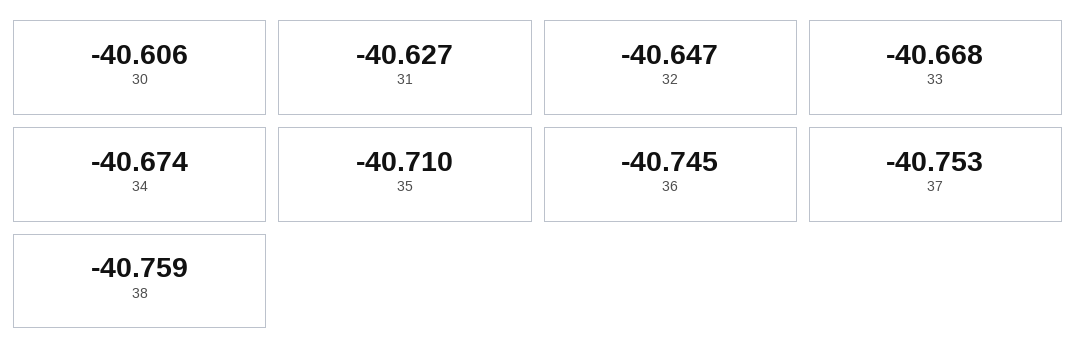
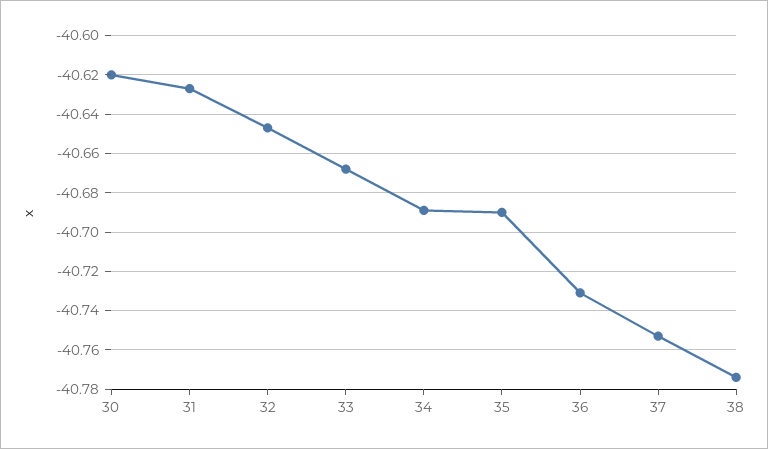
30: -40.606 -> -40.62
34: -40.674 -> -40.69
35: -40.71 -> -40.69
36: -40.745 -> -40.73
38: -40.759 -> -40.775

